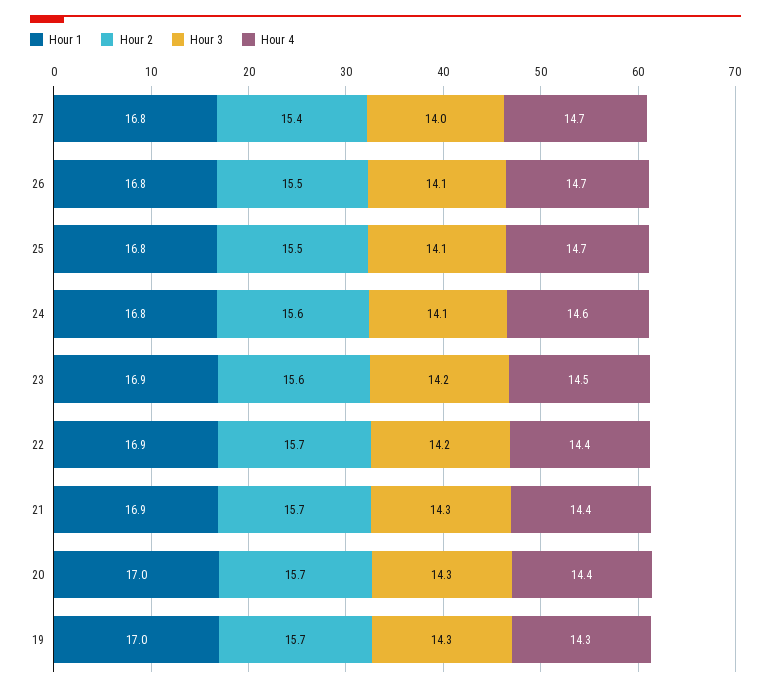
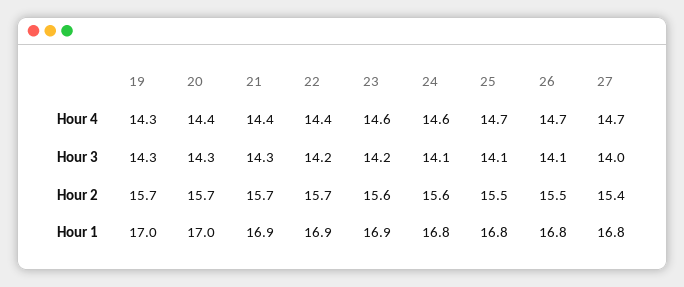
Hour 4, 23: 14.5 -> 14.6

